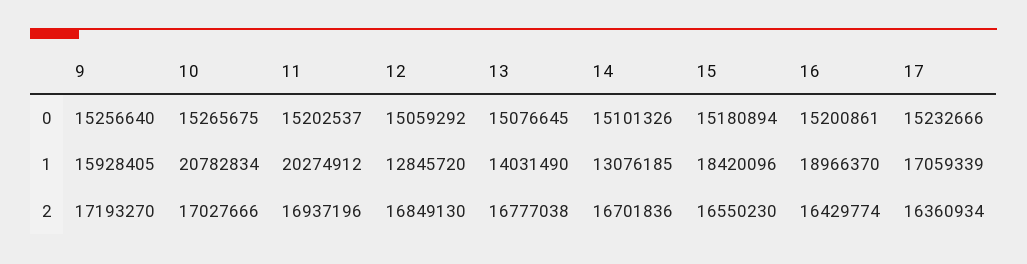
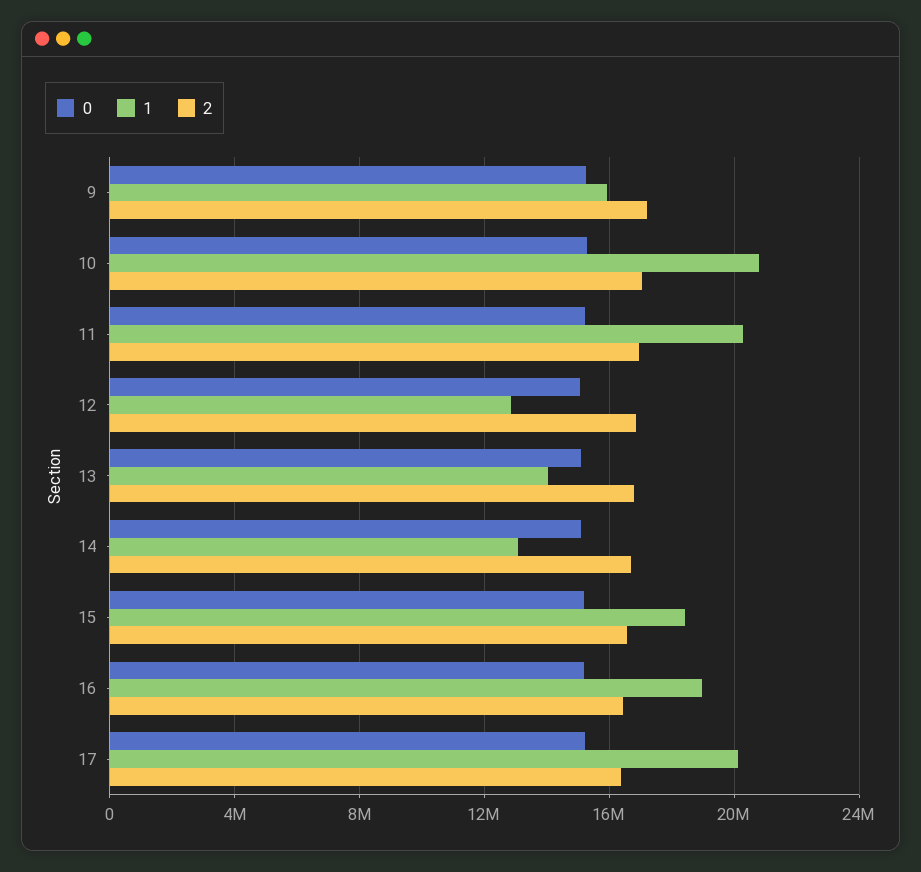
1, 17: 17059339 -> 20000000

